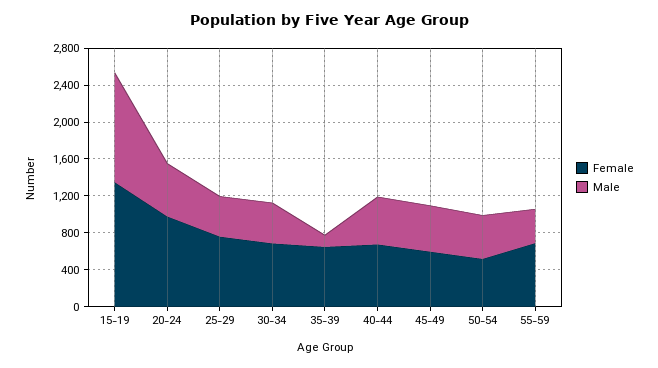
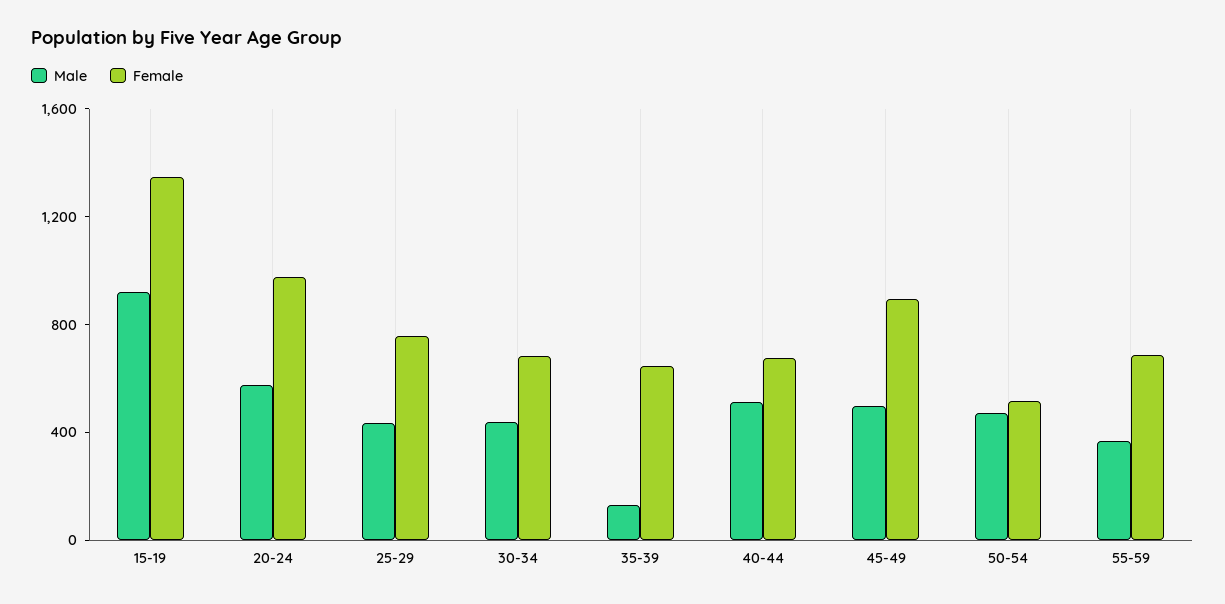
Male, 15-19: 1200 -> 900
Female, 45-49: 600 -> 900

